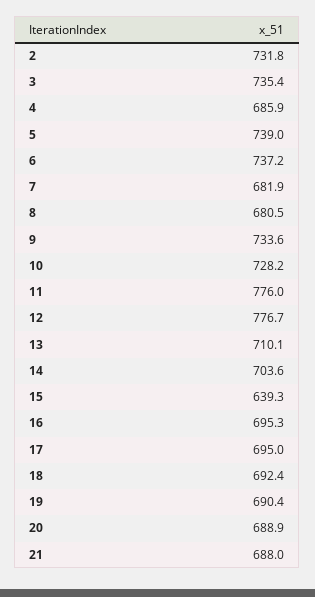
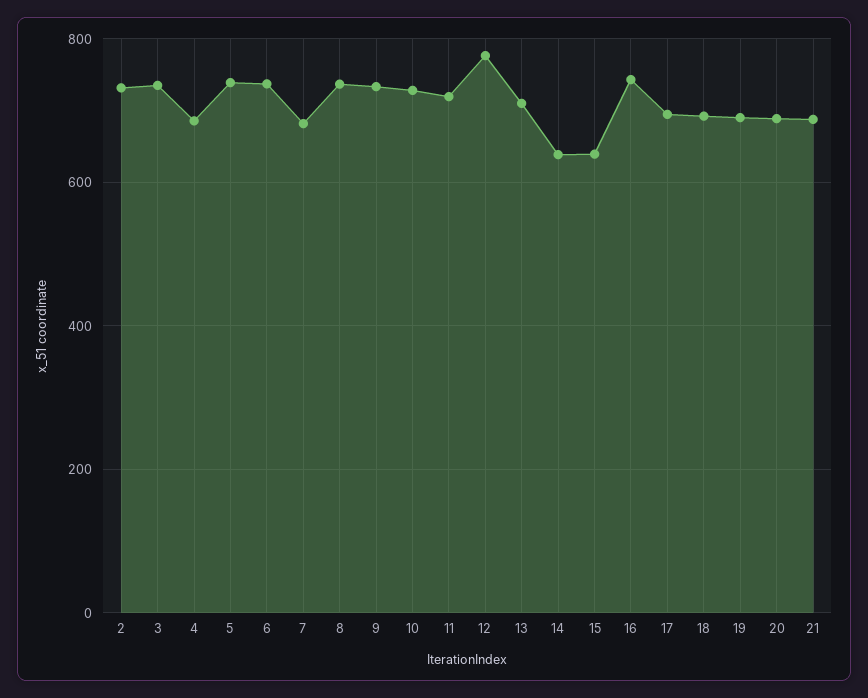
8: 680.5 -> 740
11: 776 -> 720
14: 703.6 -> 640
16: 695.3 -> 740

